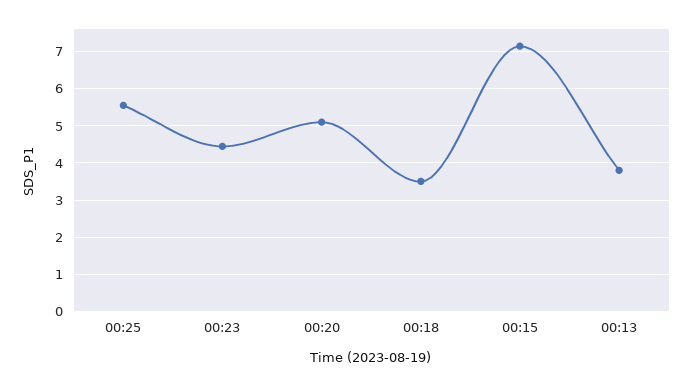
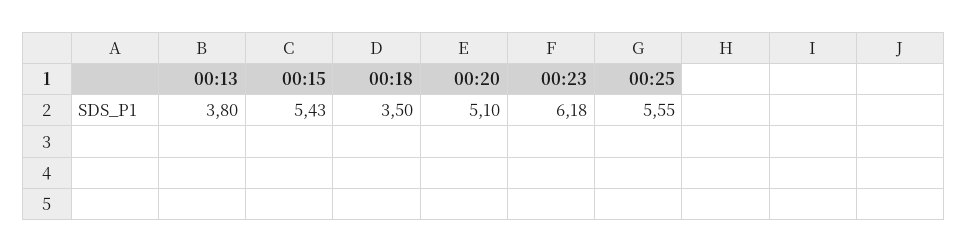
00:23: 4.4 -> 6.18
00:15: 7.2 -> 5.43

